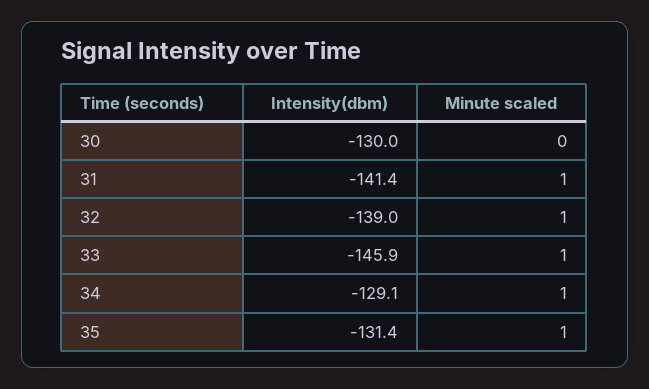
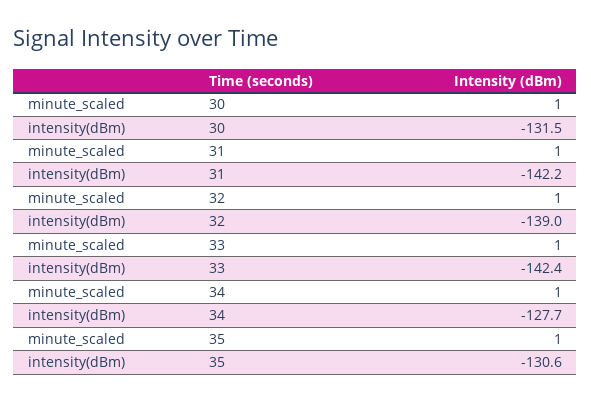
Intensity(dbm), 30: -130 -> -131.5
Minute scaled, 30: 0 -> 1
Intensity(dbm), 31: -141.4 -> -142.2
Intensity(dbm), 33: -145.9 -> -142.4
Intensity(dbm), 34: -129.1 -> -127.7
Intensity(dbm), 35: -131.4 -> -130.6

